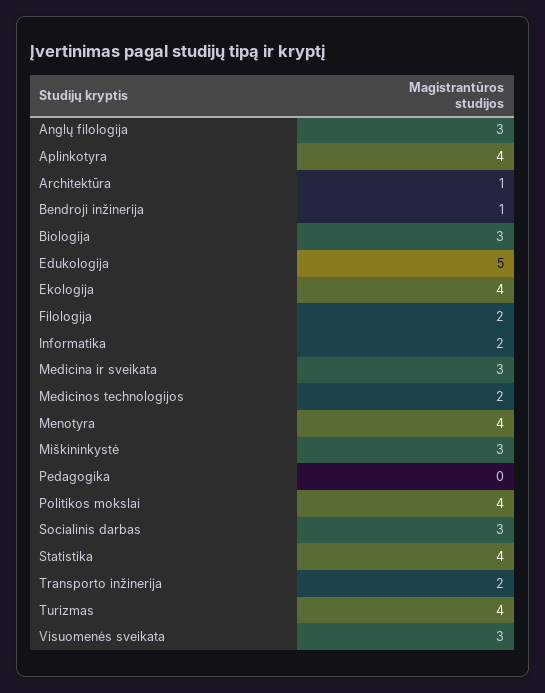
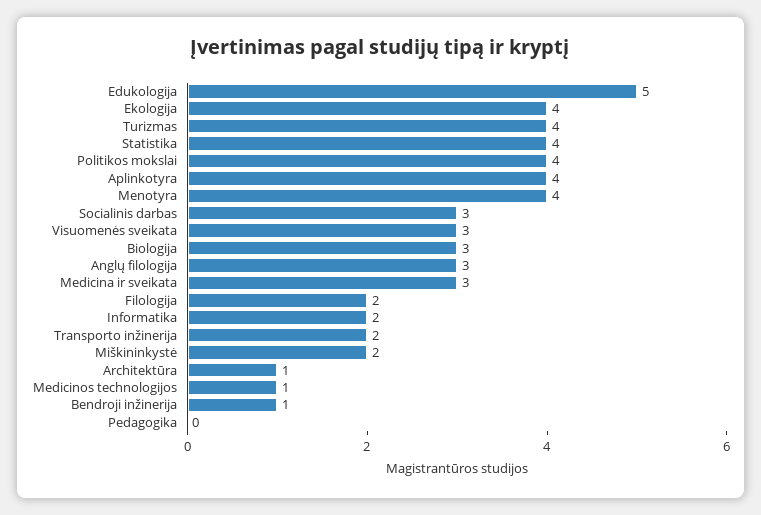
Medicinos technologijos: 2 -> 1
Miškininkystė: 3 -> 2

